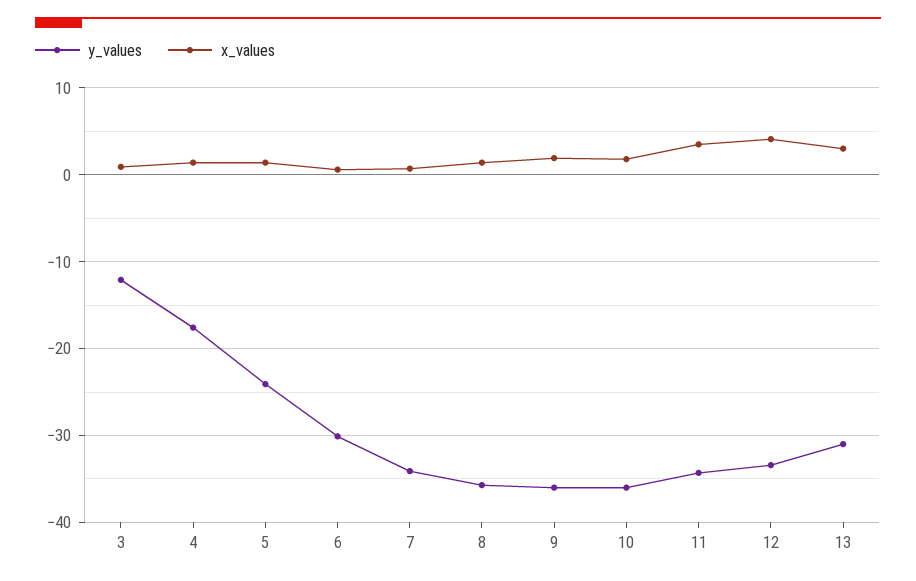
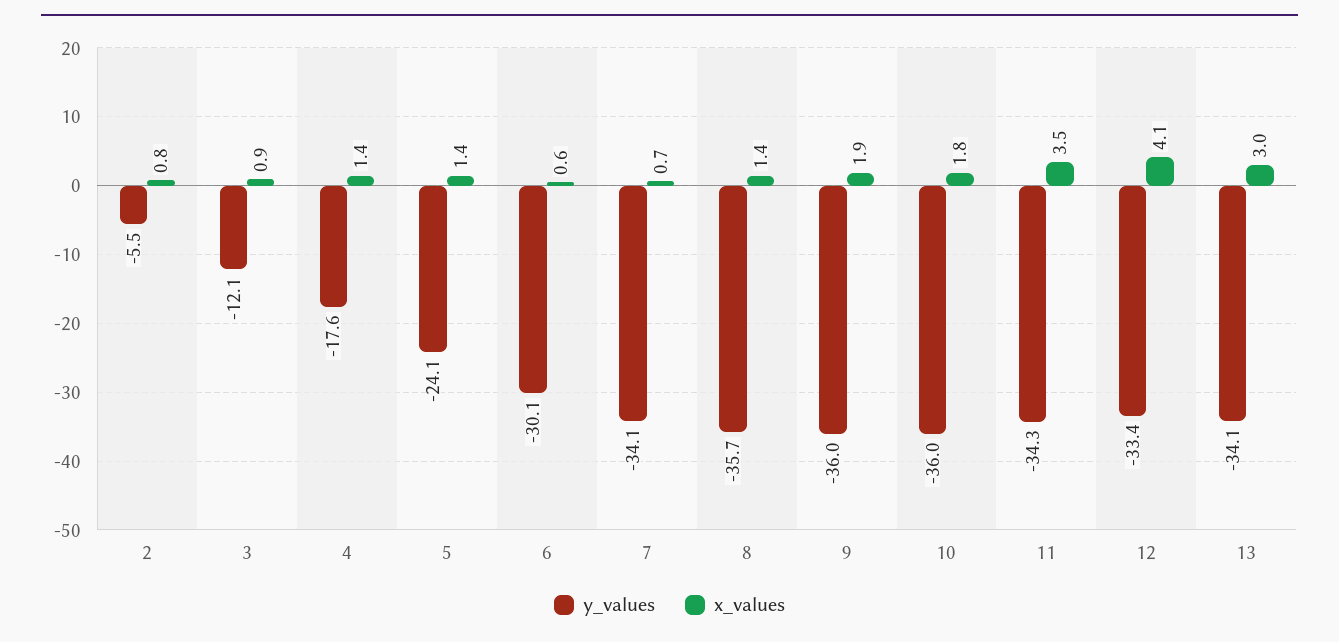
y_values, 13: -31 -> -34.1
y_values, 2: none -> -5.5
x_values, 2: none -> 0.8

